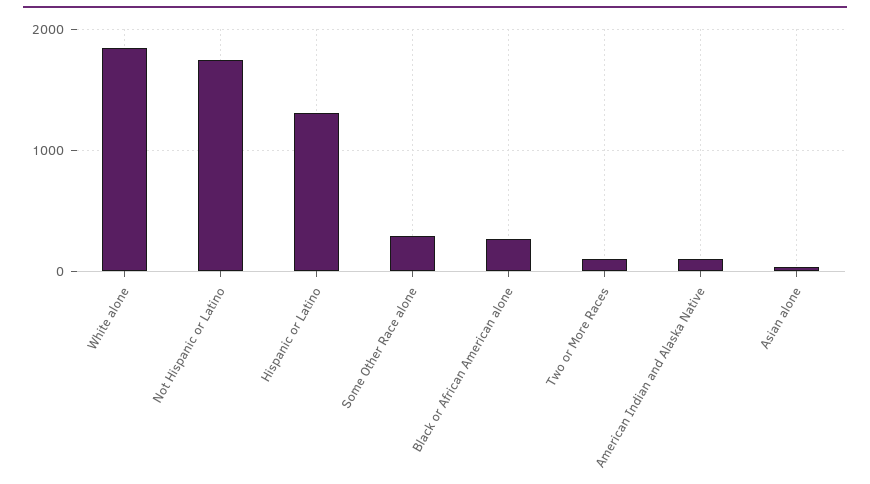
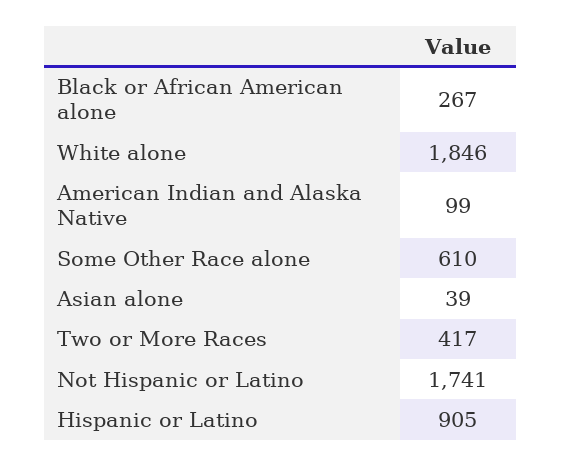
Hispanic or Latino: 1300 -> 905
Some Other Race alone: 300 -> 610
Two or More Races: 100 -> 417

